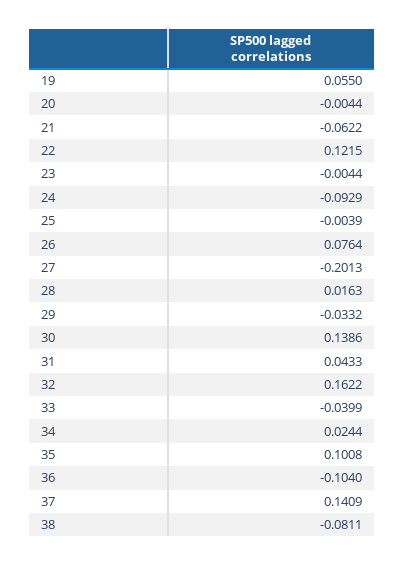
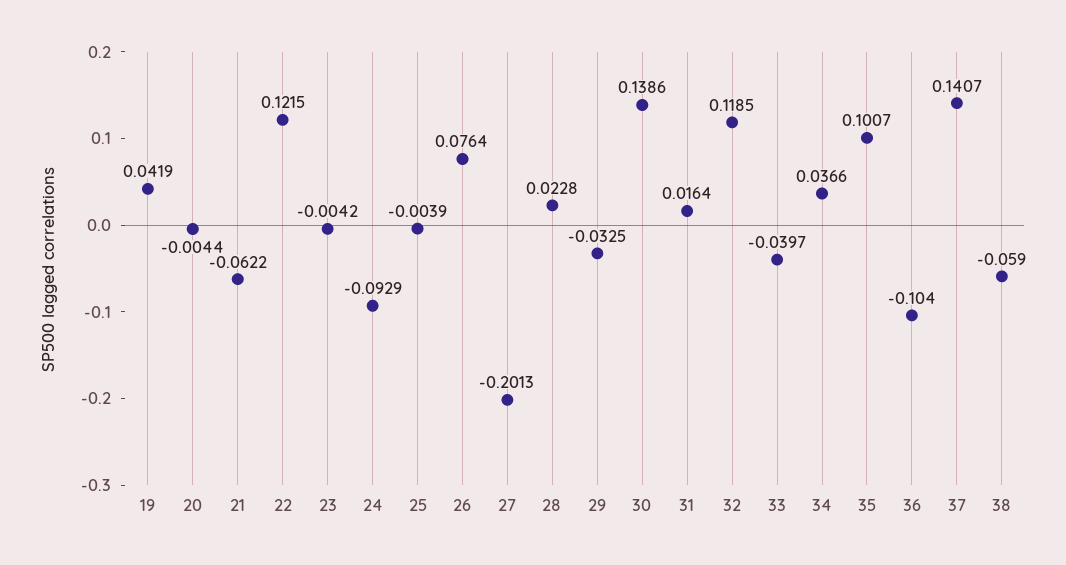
19: 0.055 -> 0.0419
23: -0.0044 -> -0.0042
28: 0.0163 -> 0.0228
29: -0.0332 -> -0.0325
31: 0.0433 -> 0.0164
32: 0.1622 -> 0.1185
33: -0.0399 -> -0.0397
34: 0.0244 -> 0.0366
35: 0.1008 -> 0.1007
37: 0.1409 -> 0.1407
38: -0.0811 -> -0.059

